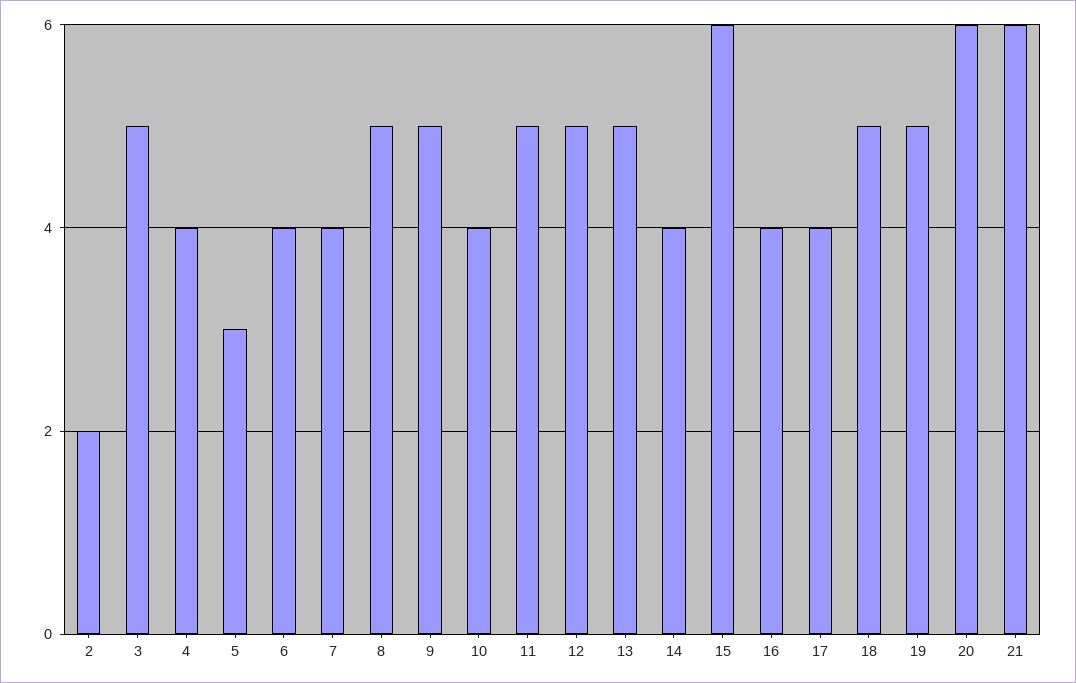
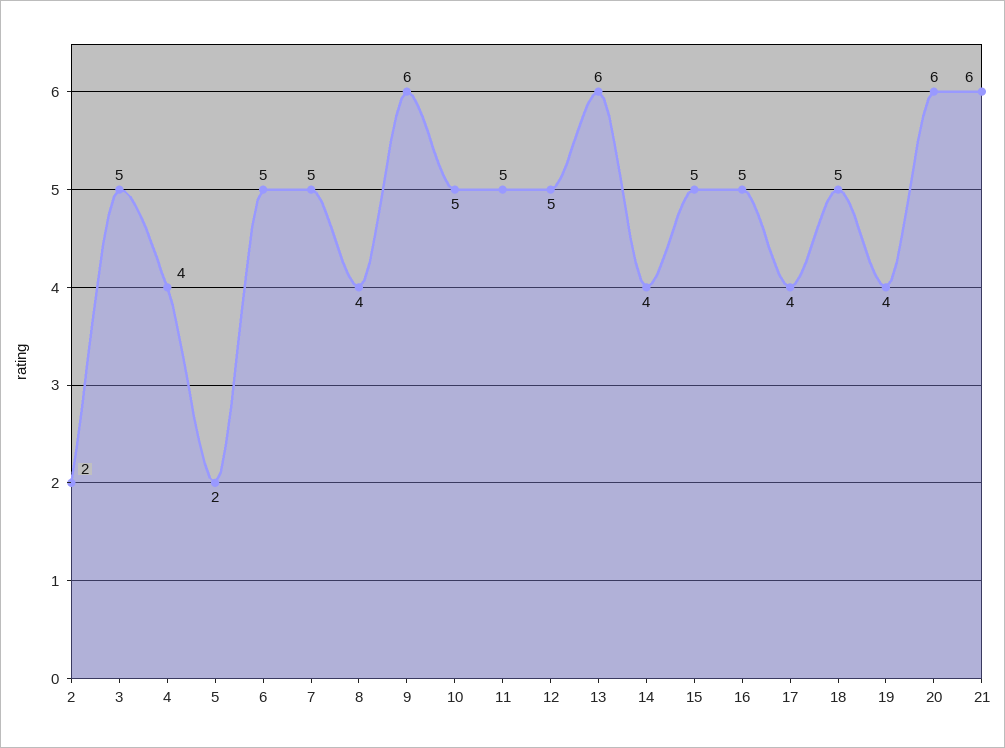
5: 3 -> 2
6: 4 -> 5
7: 4 -> 5
8: 5 -> 4
9: 5 -> 6
10: 4 -> 5
13: 5 -> 6
15: 6 -> 5
16: 4 -> 5
19: 5 -> 4

